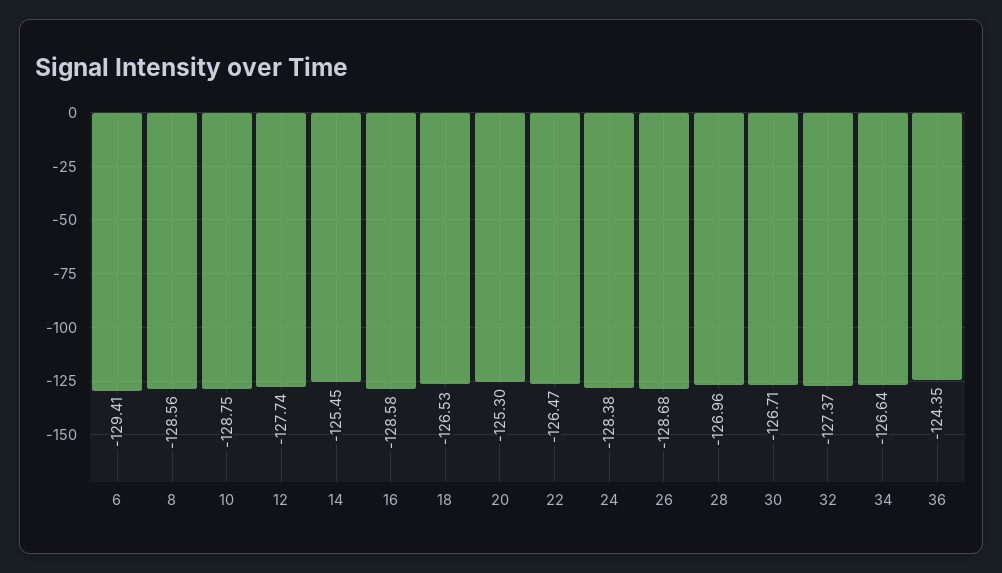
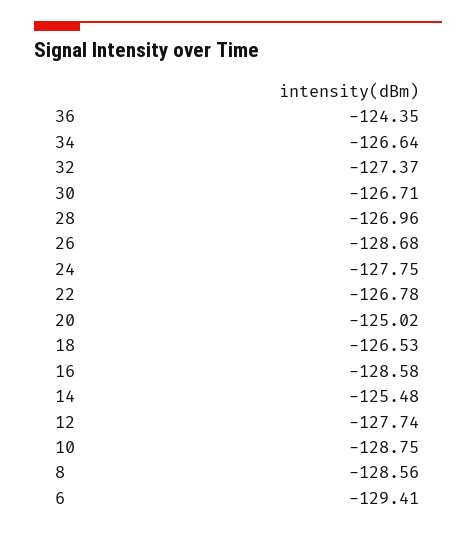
14: -125.45 -> -125.48
20: -125.3 -> -125.02
22: -126.47 -> -126.78
24: -128.38 -> -127.75

